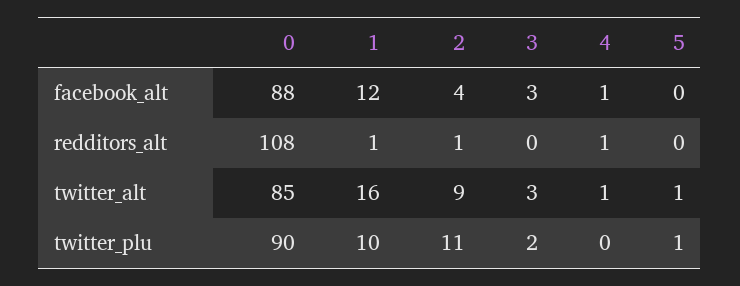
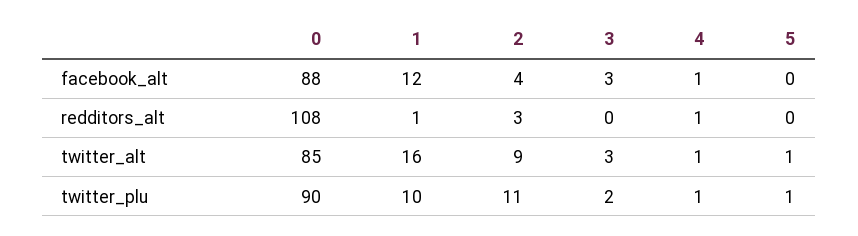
2, redditors_alt: 1 -> 3
4, twitter_plu: 0 -> 1

